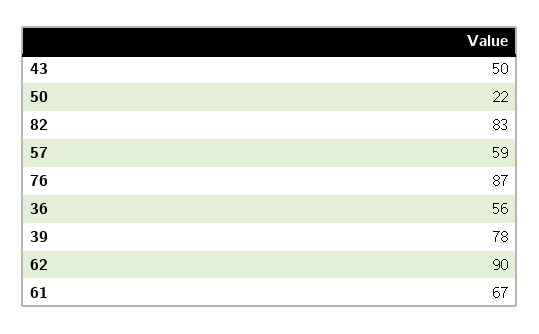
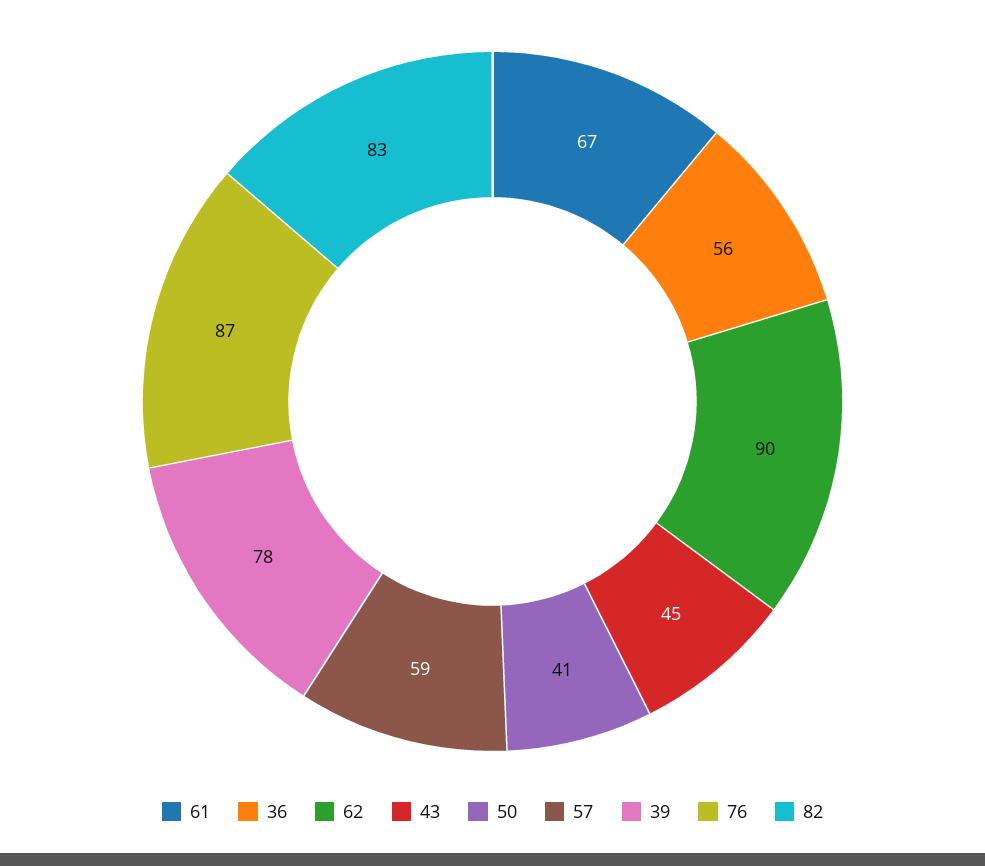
43: 50 -> 45
50: 22 -> 41

